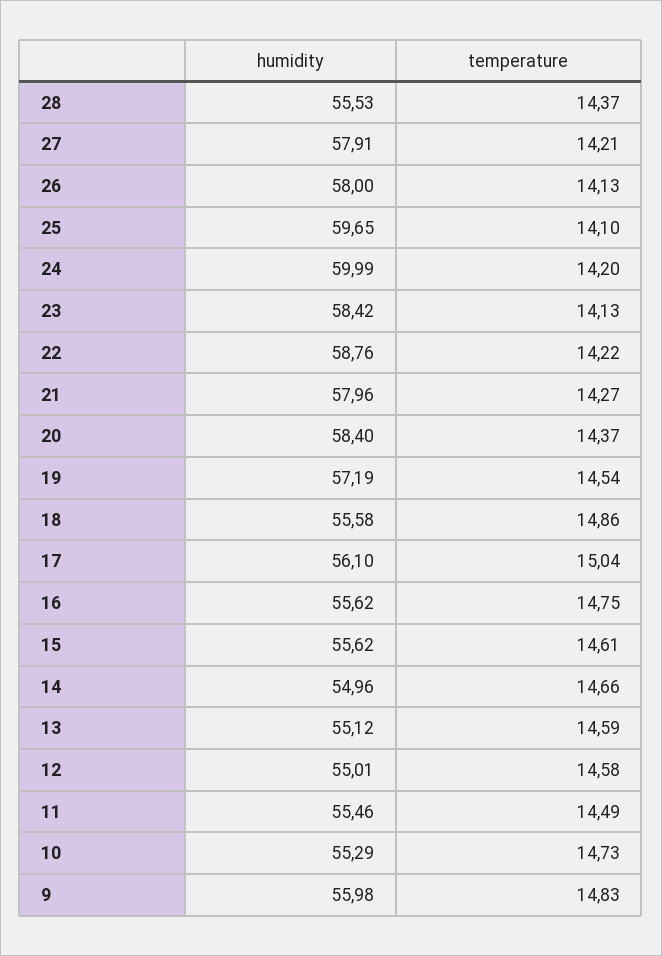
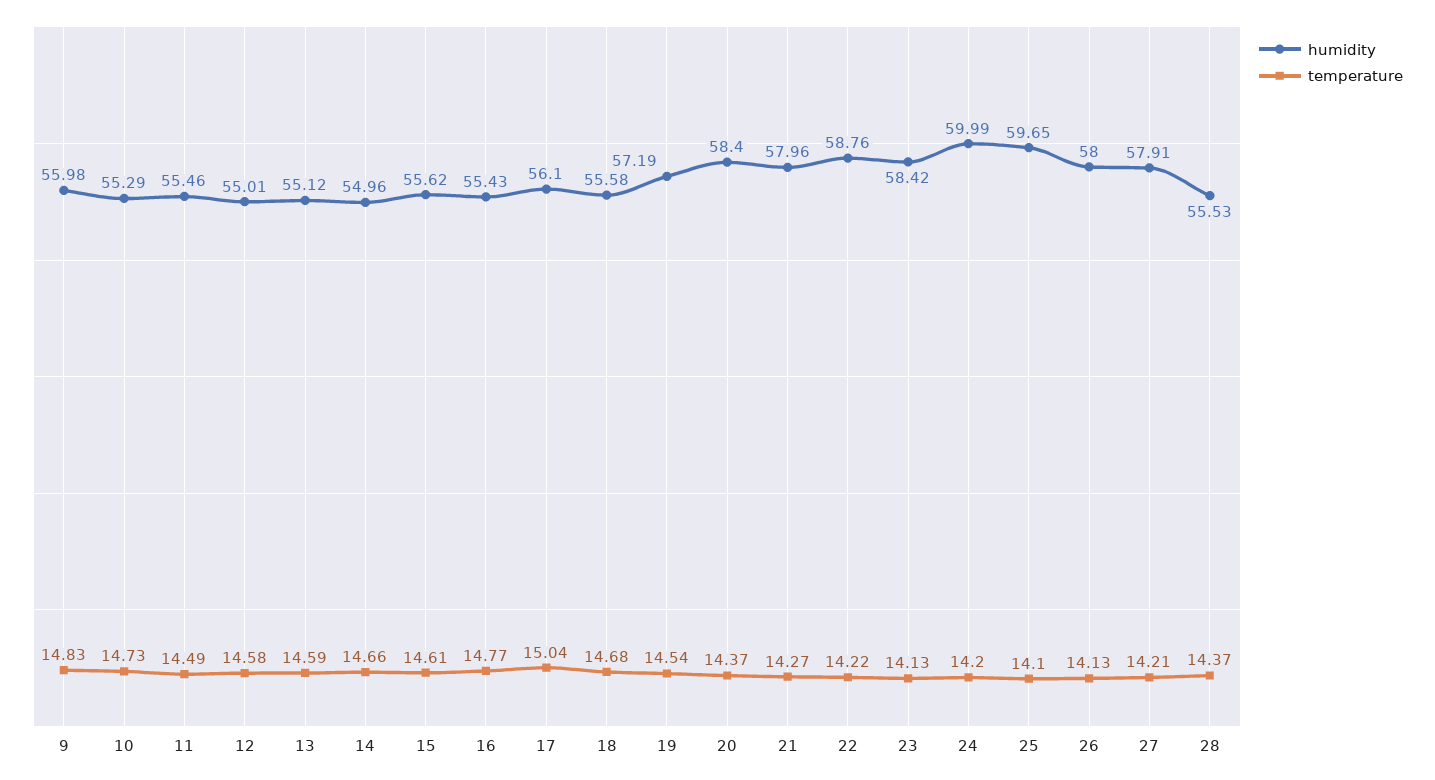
temperature, 18: 14.86 -> 14.68
humidity, 16: 55.62 -> 55.43
temperature, 16: 14.75 -> 14.77

